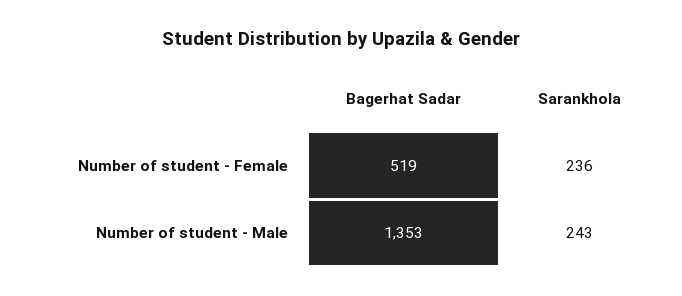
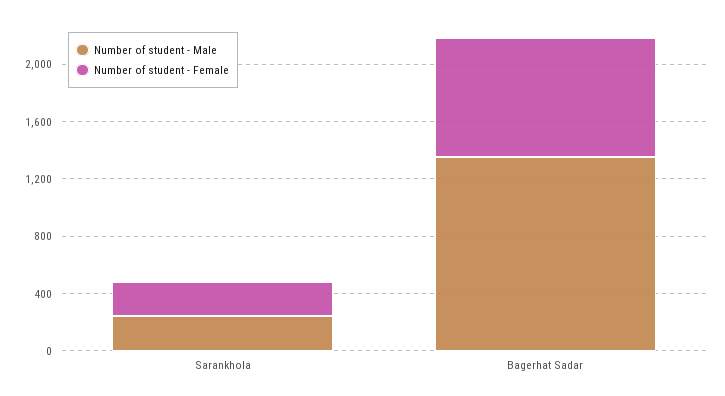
Number of student - Female, Bagerhat Sadar: 519 -> 800

